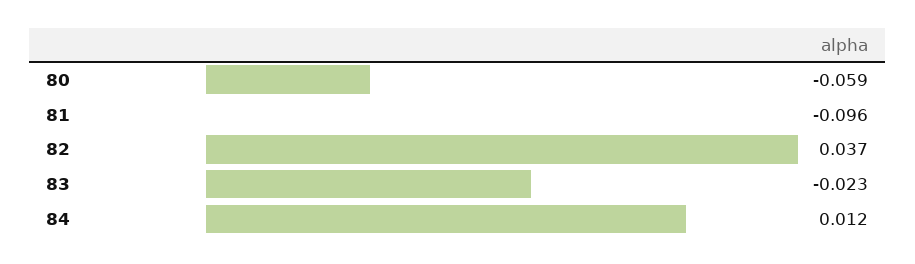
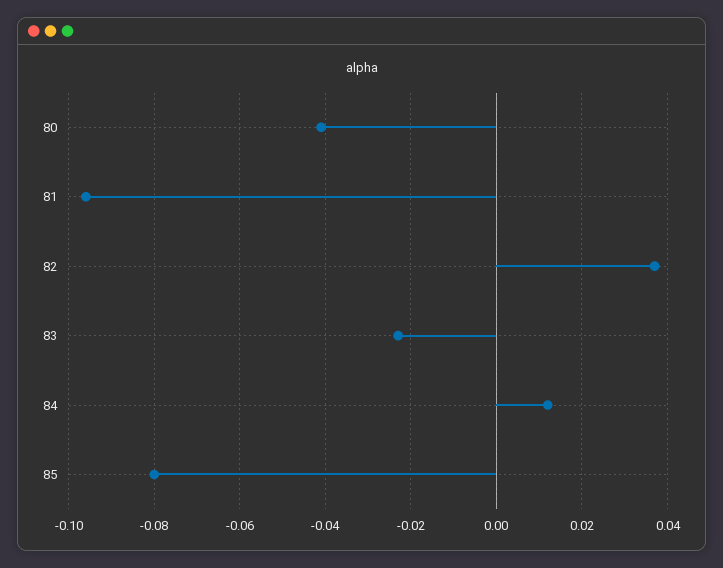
80: -0.059 -> -0.04
85: none -> -0.08

